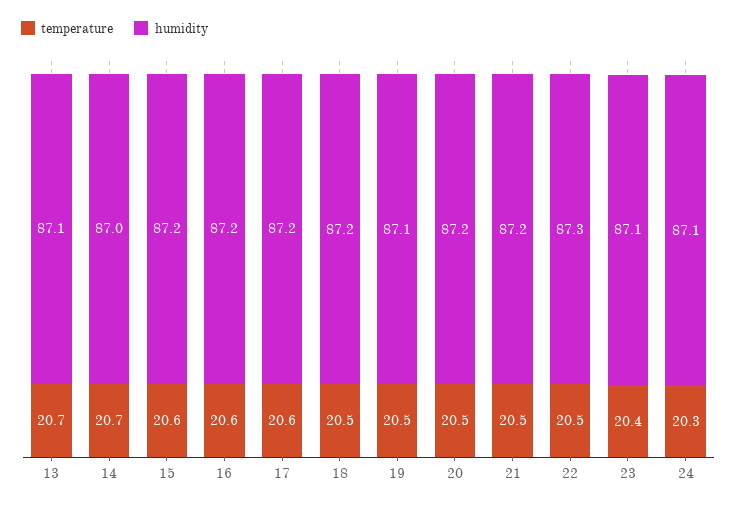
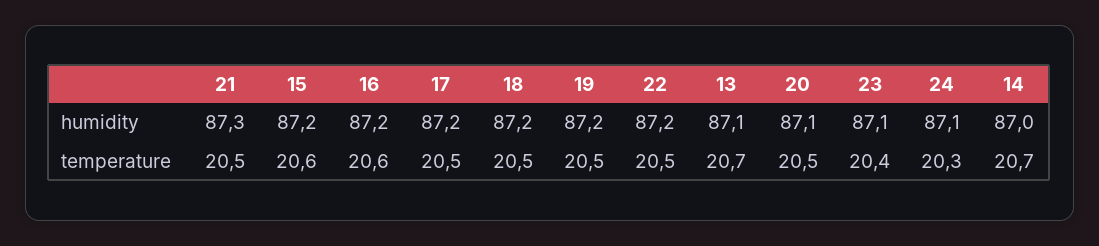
temperature, 17: 20.6 -> 20.5
humidity, 19: 87.1 -> 87.2
humidity, 20: 87.2 -> 87.1
humidity, 21: 87.2 -> 87.3
humidity, 22: 87.3 -> 87.2

